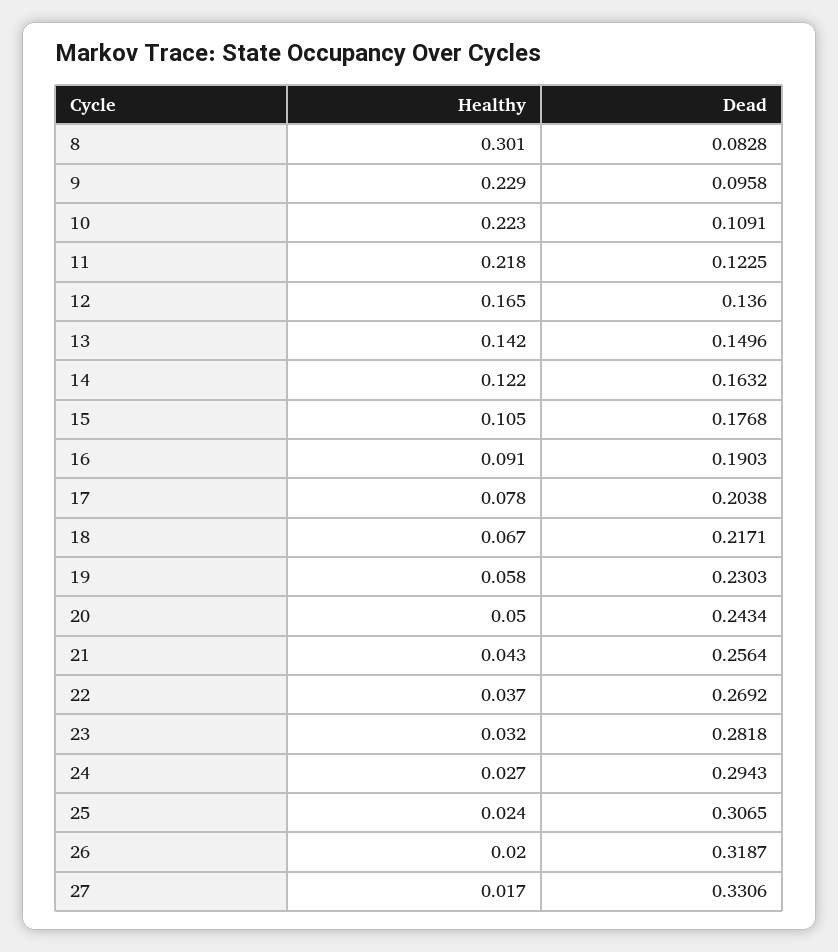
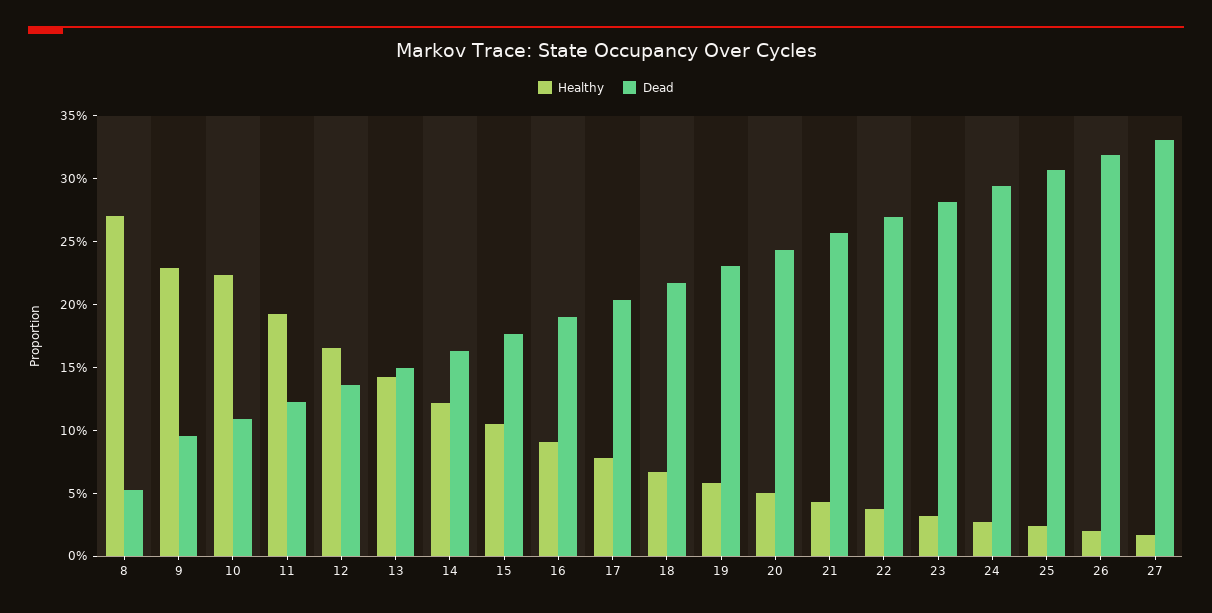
Healthy, 8: 0.301 -> 0.27
Dead, 8: 0.0828 -> 0.05
Healthy, 11: 0.218 -> 0.19

